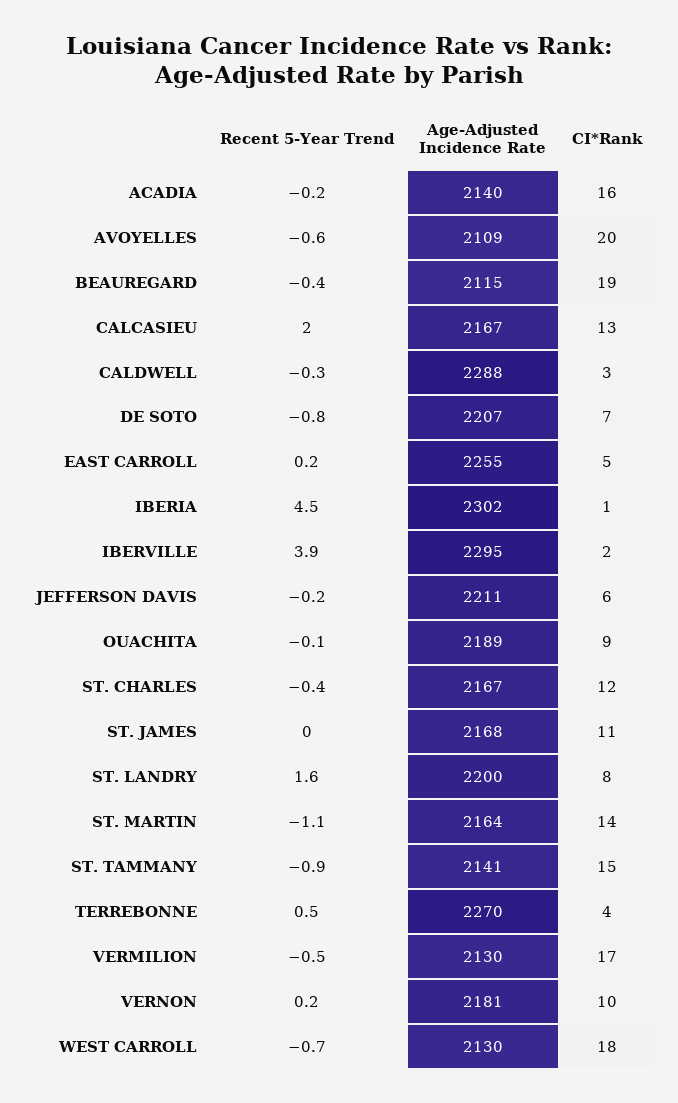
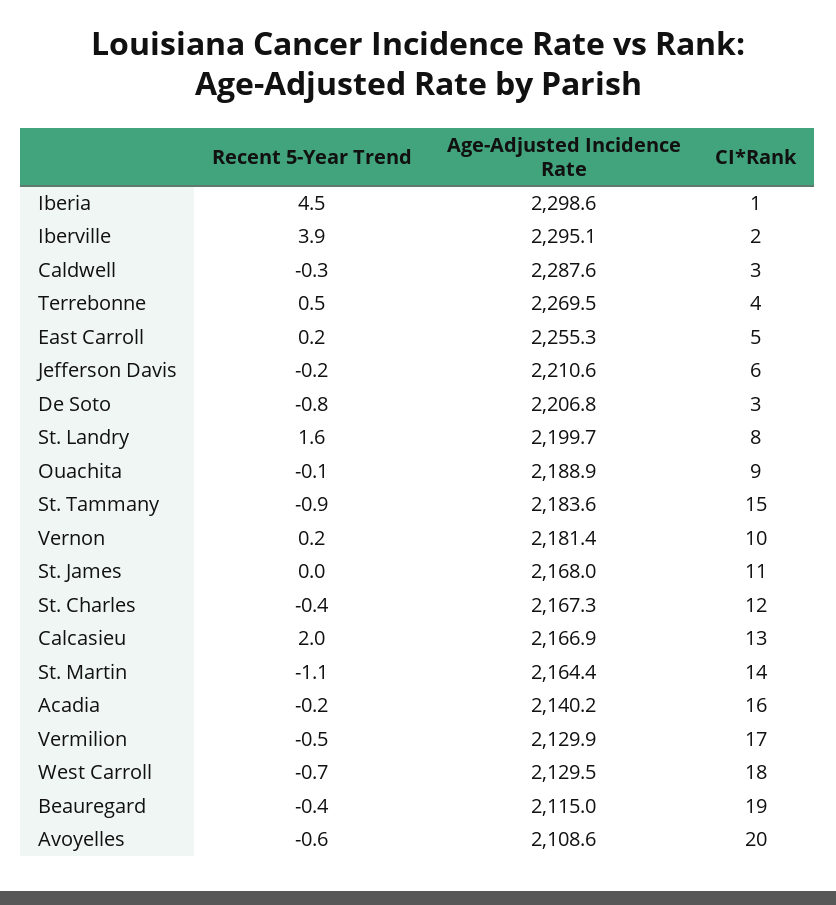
CI*Rank, DE SOTO: 7 -> 3
Age-Adjusted Incidence Rate, IBERIA: 2302 -> 2298.6
Age-Adjusted Incidence Rate, ST. TAMMANY: 2141 -> 2183.6

